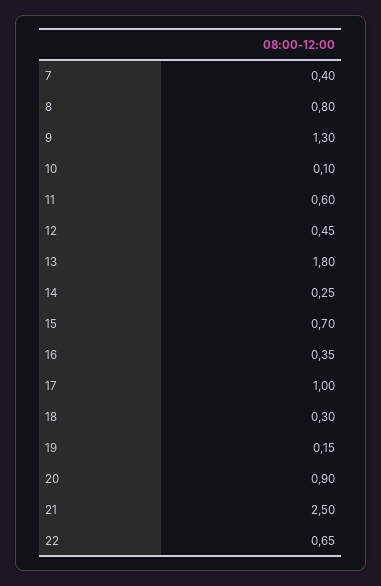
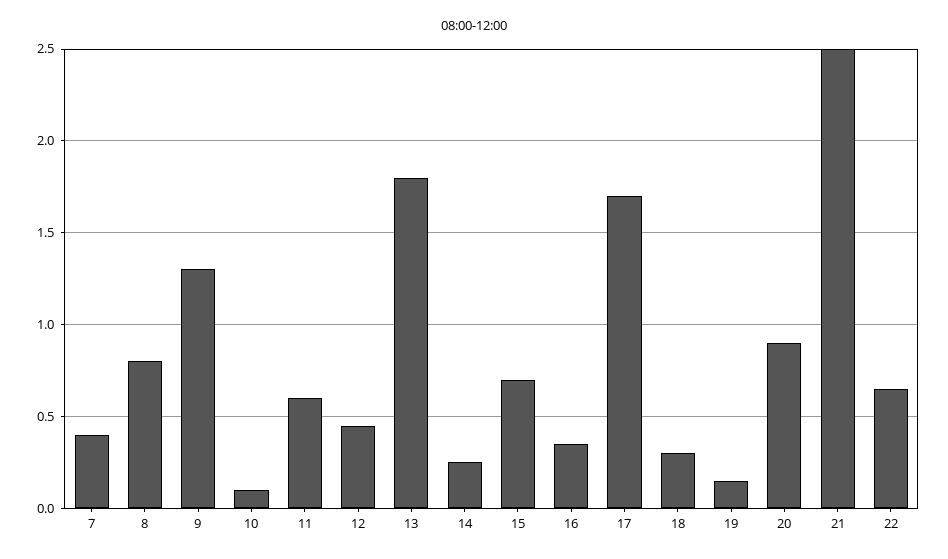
17: 1 -> 1.7

